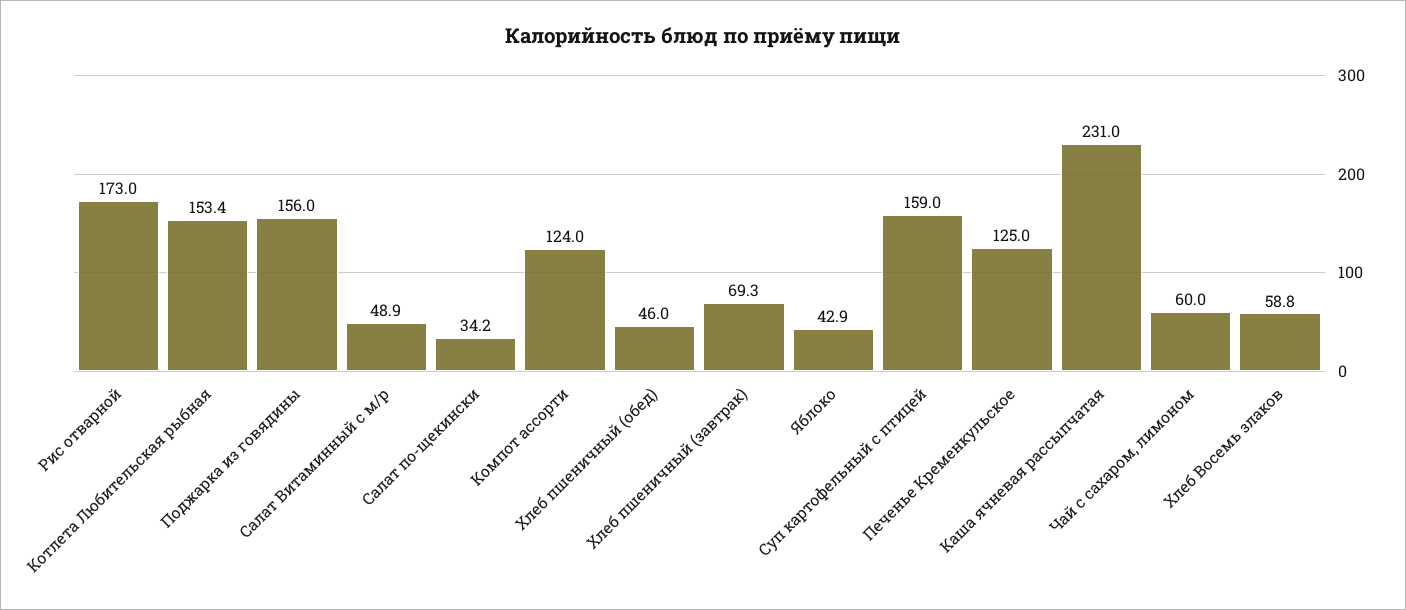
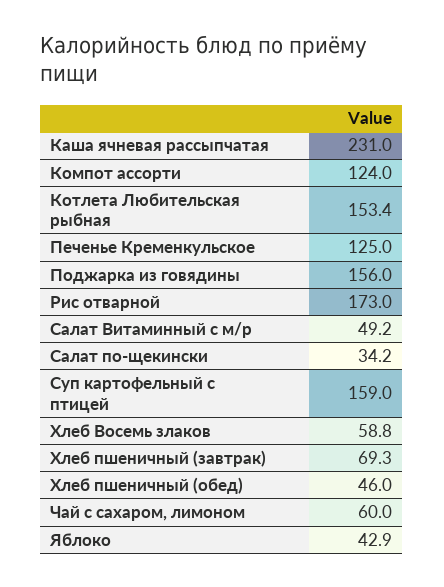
Салат Витаминный с м/р: 48.9 -> 49.2

